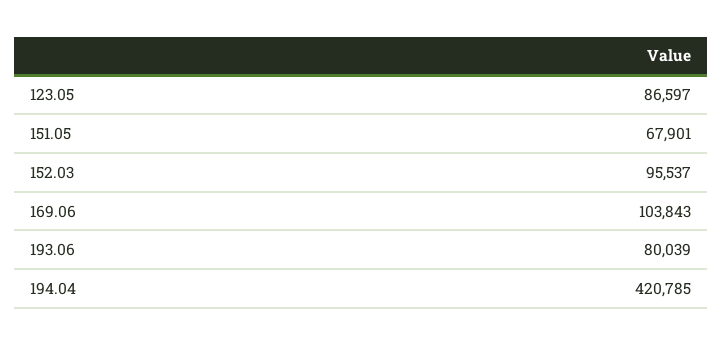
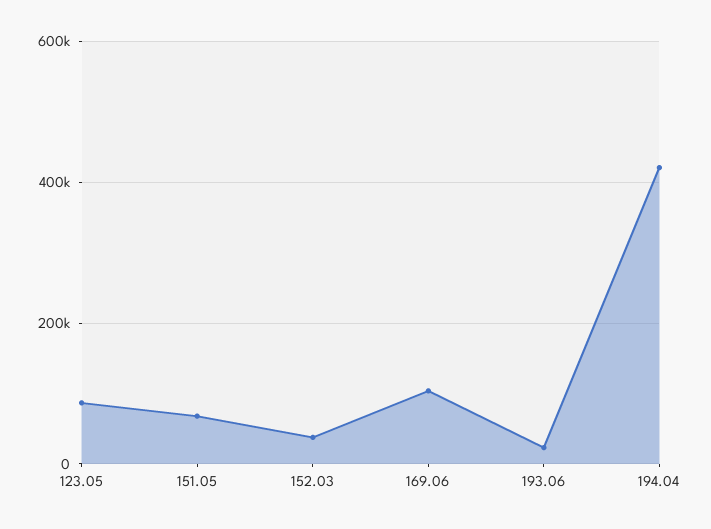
152.03: 95537 -> 40000
193.06: 80039 -> 20000

